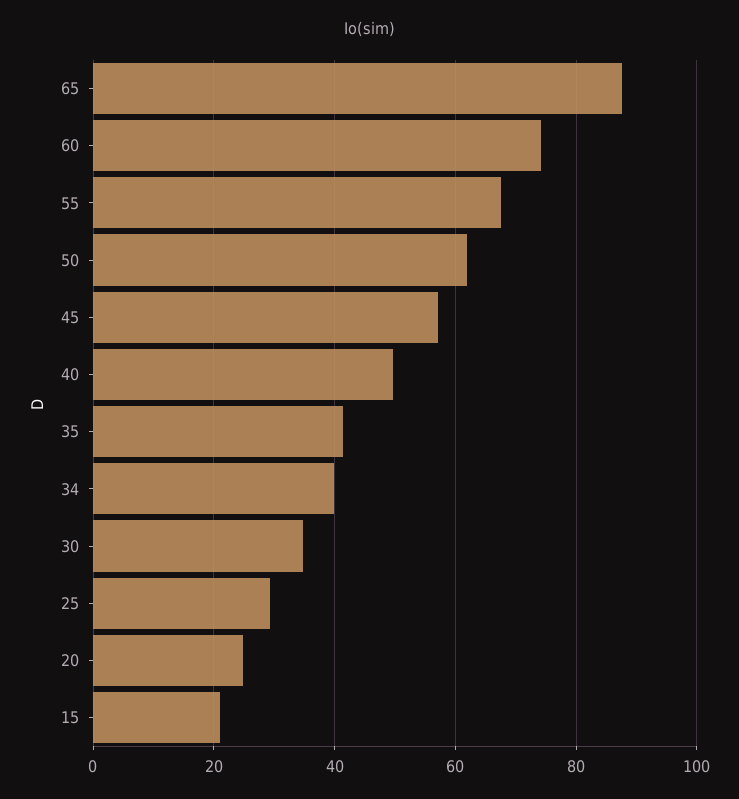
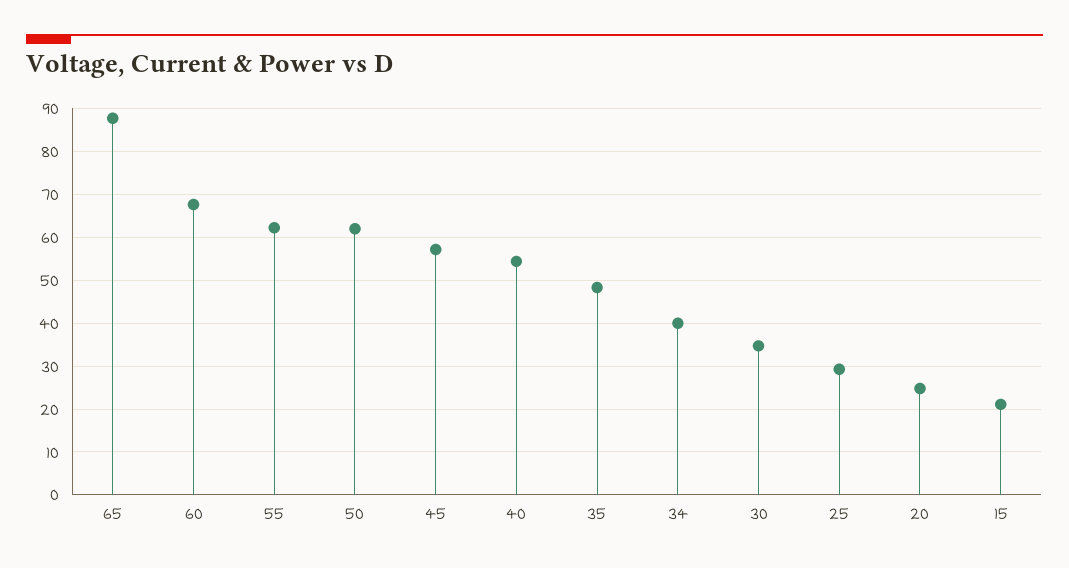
60: 74 -> 68
55: 68 -> 62
40: 50 -> 54
35: 42 -> 48

